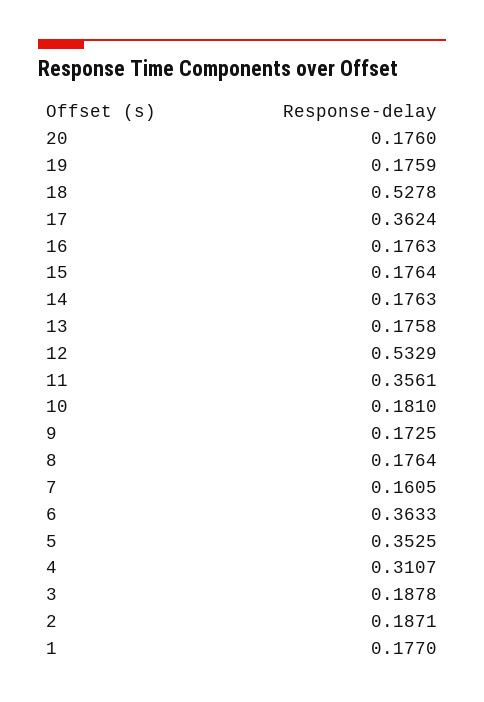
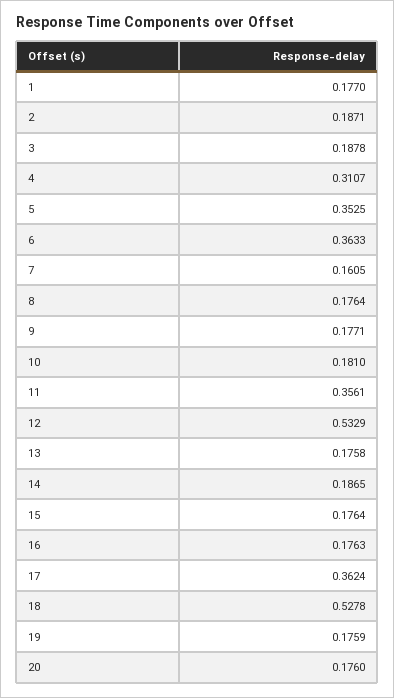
14: 0.1763 -> 0.1865
9: 0.1725 -> 0.1771

